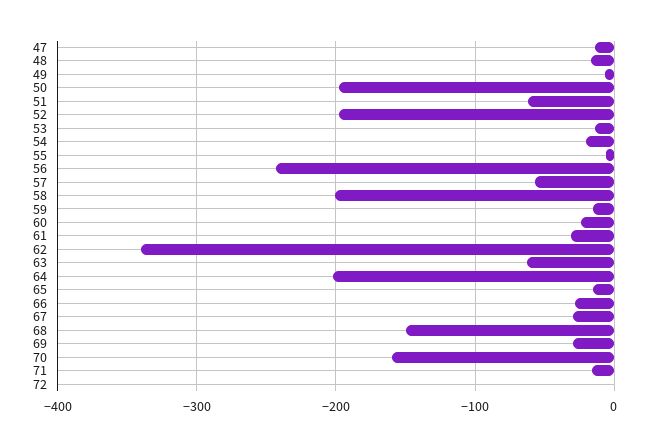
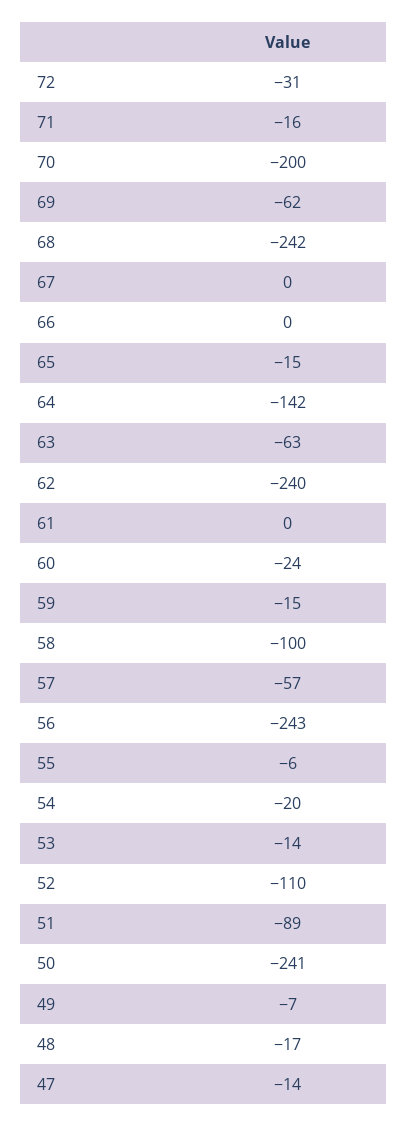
50: -200 -> -241
51: -60 -> -89
52: -200 -> -110
58: -200 -> -100
61: -30 -> 0
62: -340 -> -240
64: -200 -> -142
66: -30 -> 0
67: -30 -> 0
68: -150 -> -242
69: -30 -> -62
70: -160 -> -200
72: 0 -> -31

